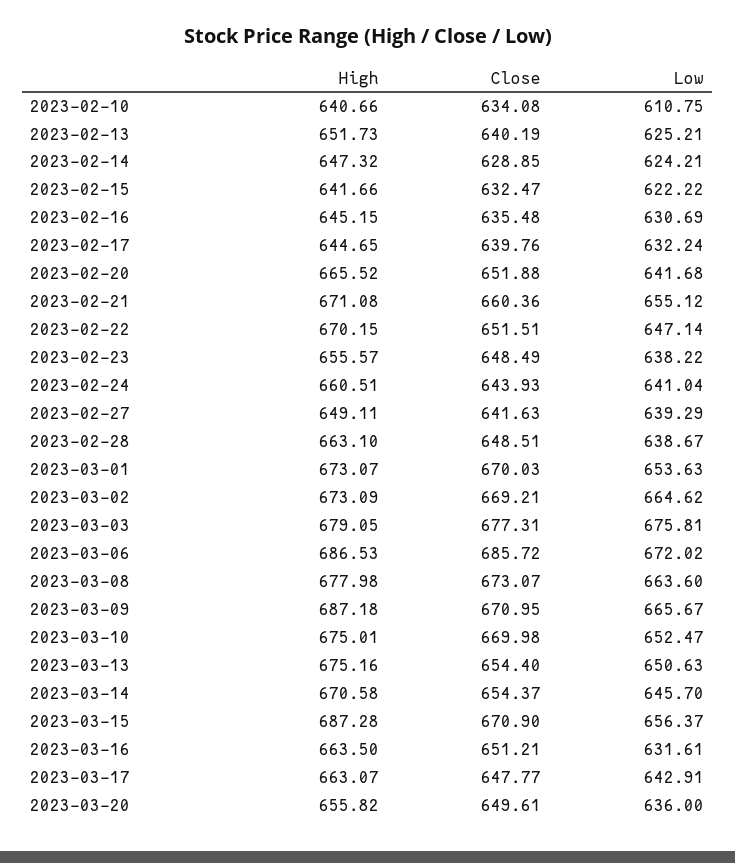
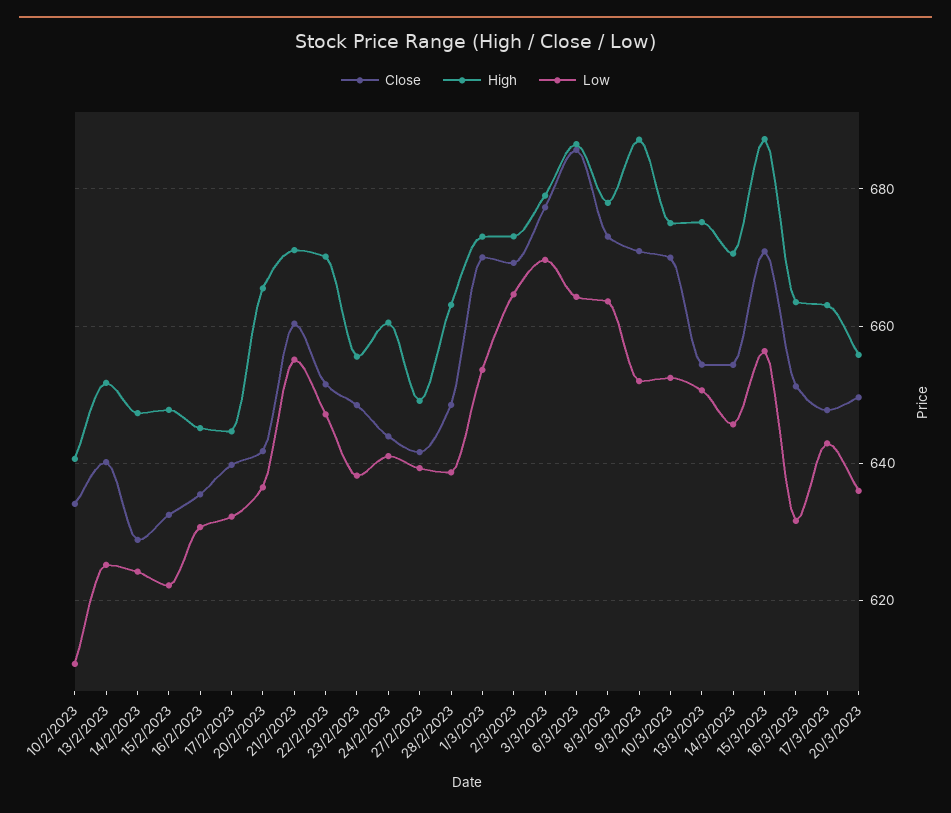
High, 2023-02-15: 641.66 -> 648
Close, 2023-02-20: 651.88 -> 642
Low, 2023-02-20: 641.68 -> 636
Low, 2023-03-03: 675.81 -> 670
Low, 2023-03-06: 672.02 -> 664
Low, 2023-03-09: 665.67 -> 652

